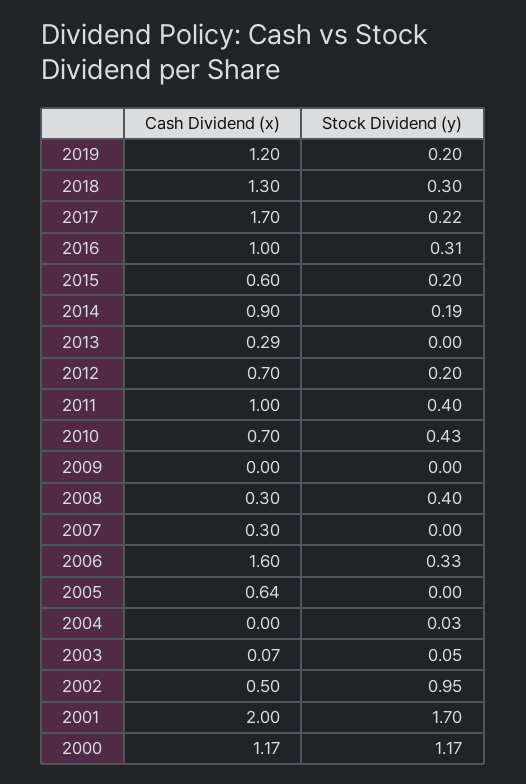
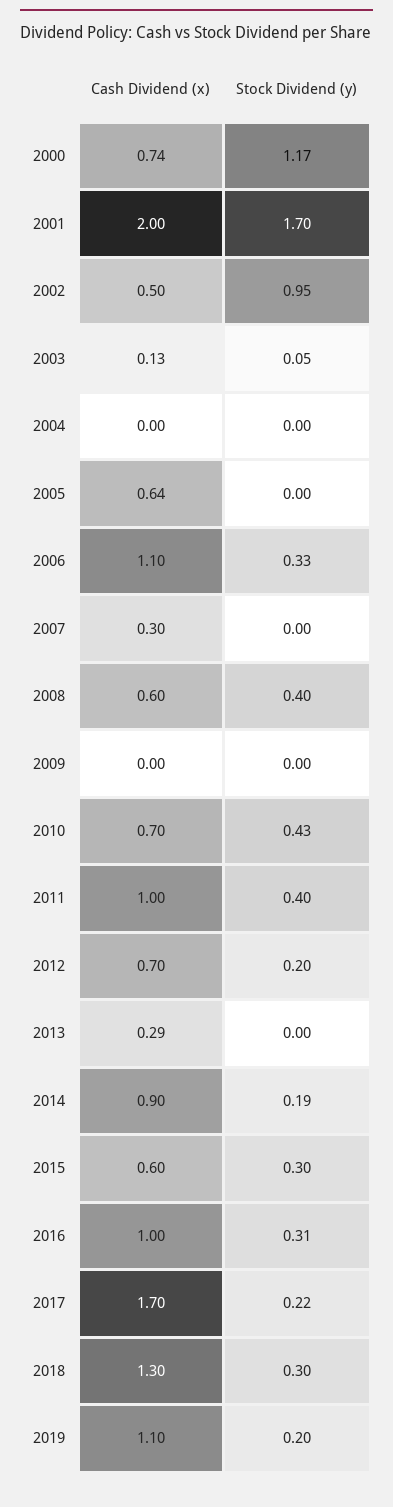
Cash Dividend (x), 2019: 1.2 -> 1.1
Stock Dividend (y), 2015: 0.2 -> 0.3
Cash Dividend (x), 2008: 0.3 -> 0.6
Cash Dividend (x), 2006: 1.6 -> 1.1
Stock Dividend (y), 2004: 0.03 -> 0
Cash Dividend (x), 2003: 0.07 -> 0.13
Cash Dividend (x), 2000: 1.17 -> 0.74

